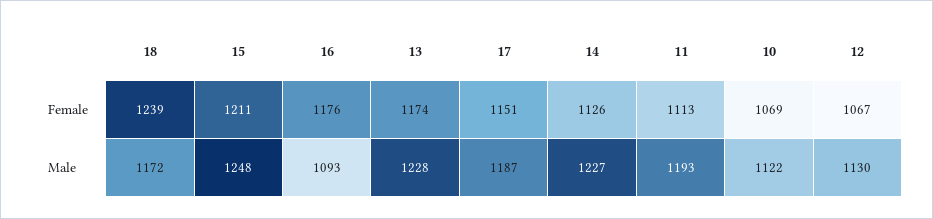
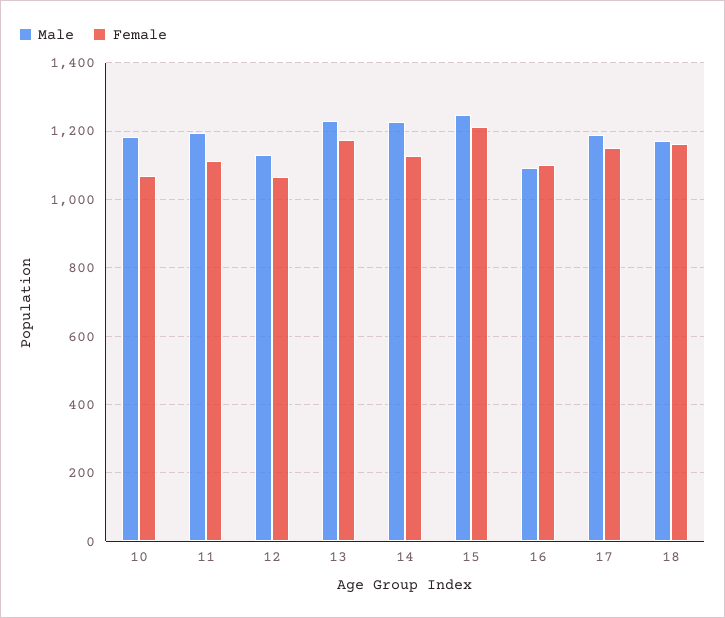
Female, 18: 1239 -> 1160
Female, 16: 1176 -> 1100
Male, 10: 1122 -> 1180

